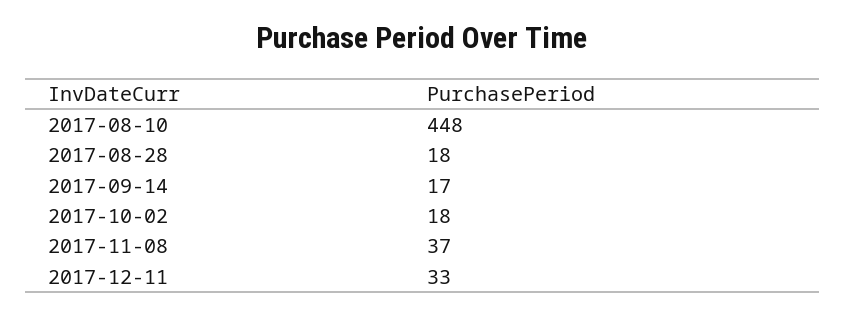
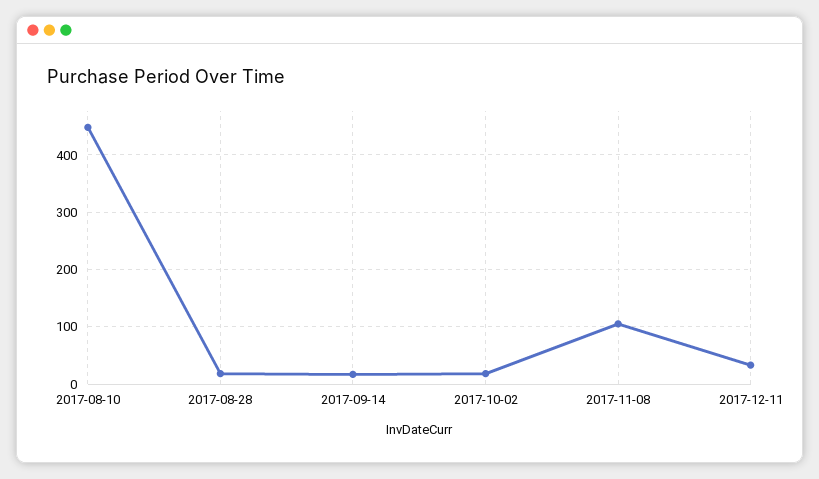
2017-11-08: 37 -> 100

